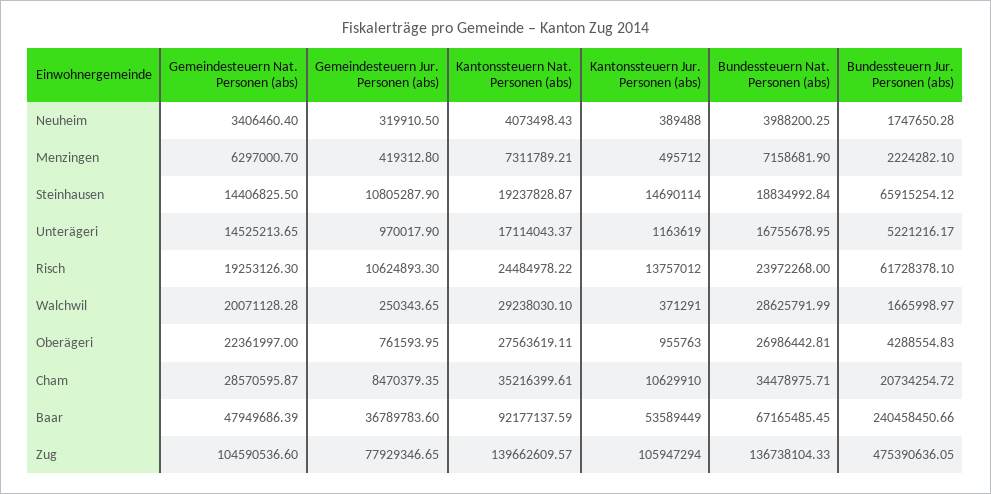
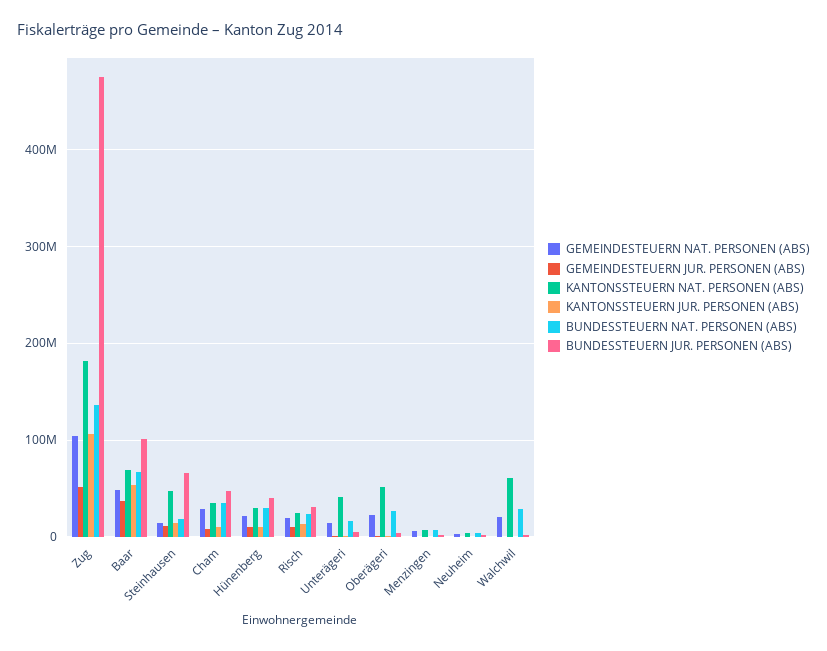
Kantonssteuern Nat. Personen (abs), Steinhausen: 19237828.87 -> 50000000
Kantonssteuern Nat. Personen (abs), Unterägeri: 17114043.37 -> 40000000
Bundessteuern Jur. Personen (abs), Risch: 61728378.1 -> 30000000
Kantonssteuern Nat. Personen (abs), Walchwil: 29238030.1 -> 60000000
Kantonssteuern Nat. Personen (abs), Oberägeri: 27563619.11 -> 50000000
Bundessteuern Jur. Personen (abs), Cham: 20734254.72 -> 50000000
Kantonssteuern Nat. Personen (abs), Baar: 92177137.59 -> 70000000
Bundessteuern Jur. Personen (abs), Baar: 240458450.66 -> 100000000
Gemeindesteuern Jur. Personen (abs), Zug: 77929346.65 -> 50000000
Kantonssteuern Nat. Personen (abs), Zug: 139662609.57 -> 180000000
Gemeindesteuern Nat. Personen (abs), Hünenberg: none -> 20000000
Gemeindesteuern Jur. Personen (abs), Hünenberg: none -> 10000000
Kantonssteuern Nat. Personen (abs), Hünenberg: none -> 30000000
Kantonssteuern Jur. Personen (abs), Hünenberg: none -> 10000000
Bundessteuern Nat. Personen (abs), Hünenberg: none -> 30000000
Bundessteuern Jur. Personen (abs), Hünenberg: none -> 40000000

